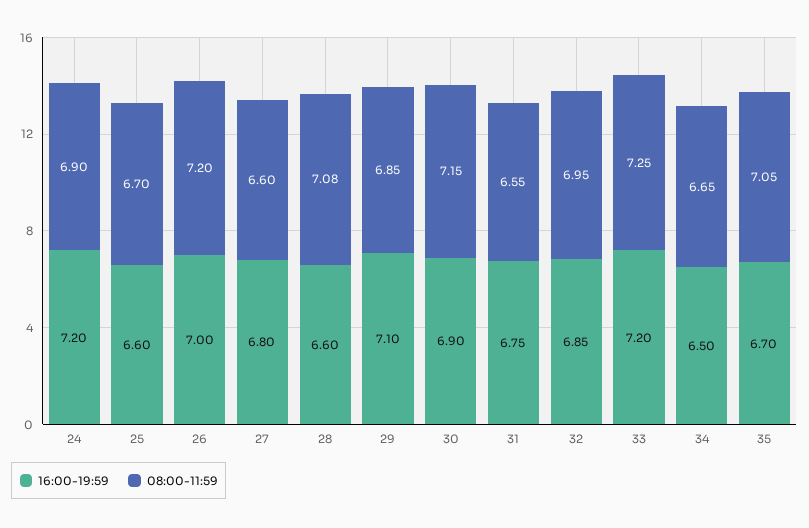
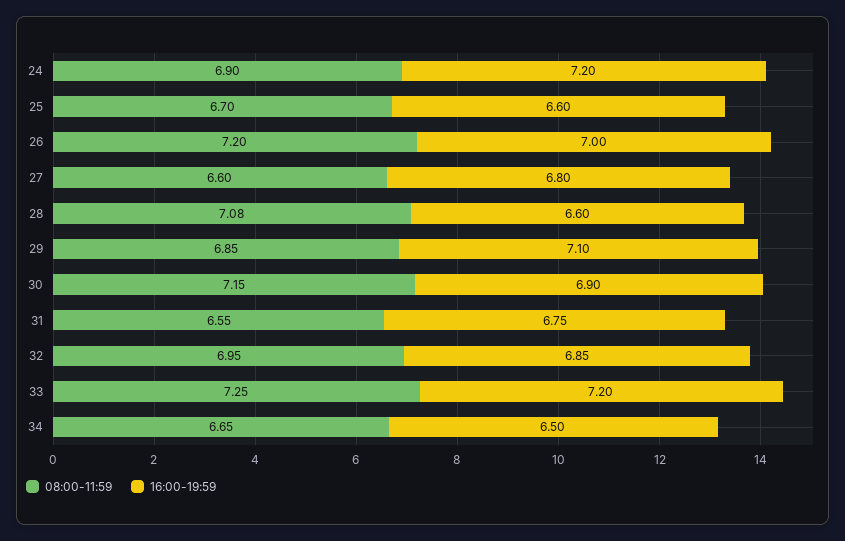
16:00-19:59, 35: 6.7 -> none
08:00-11:59, 35: 7.05 -> none

